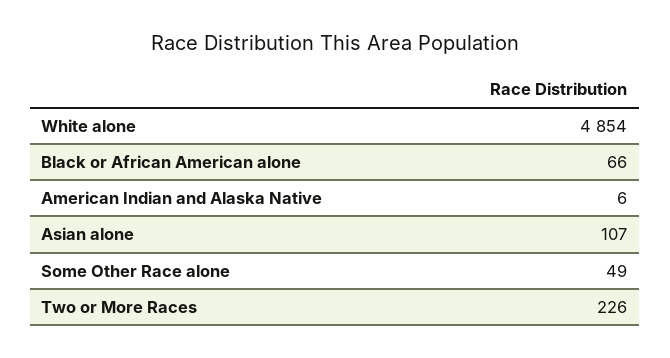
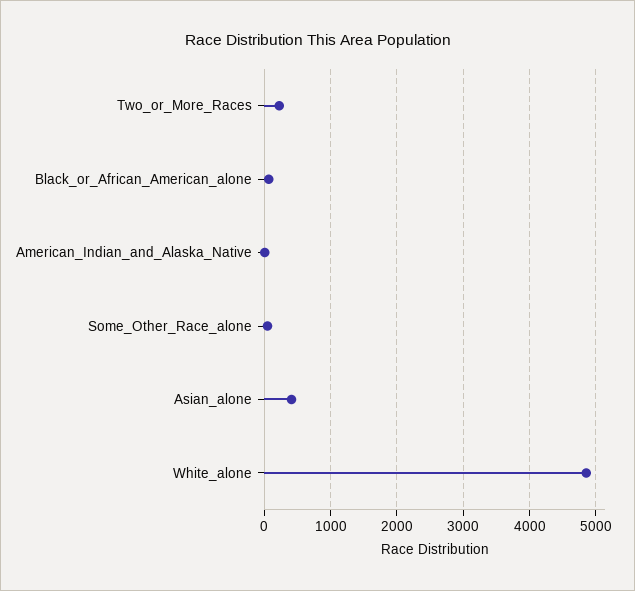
Asian alone: 107 -> 400

